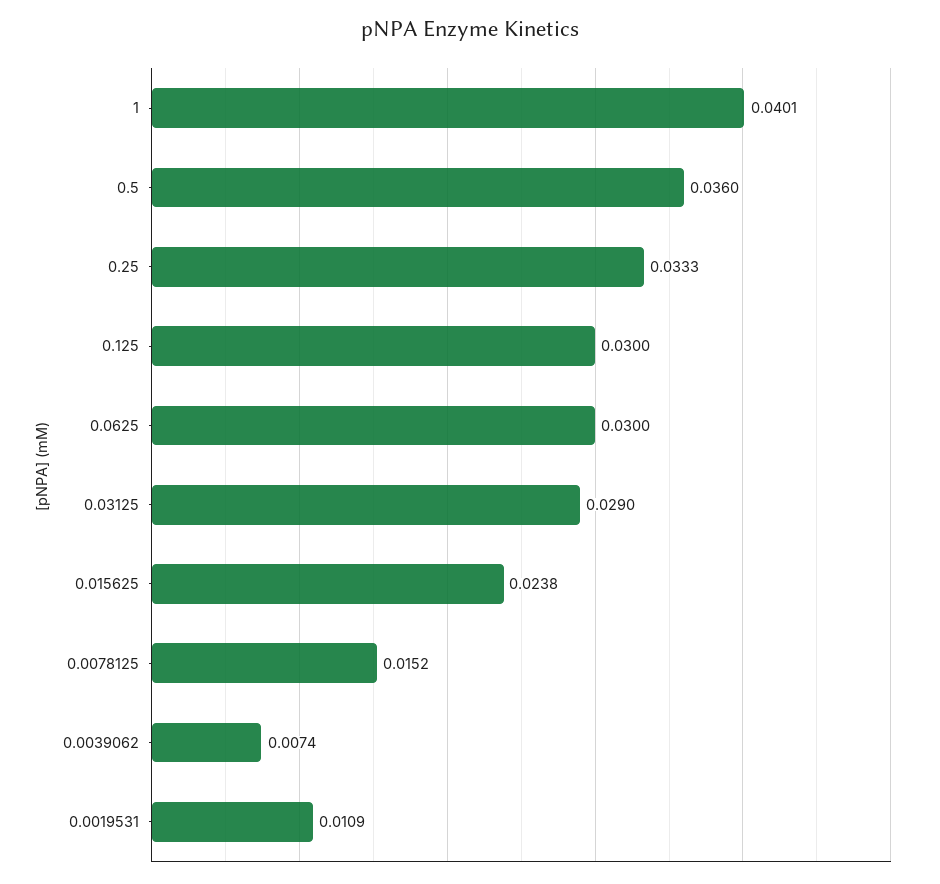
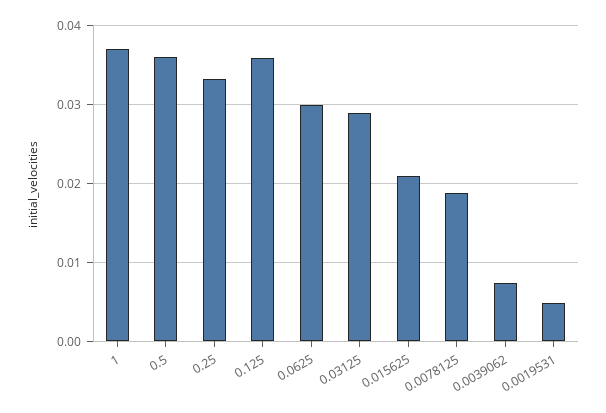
1: 0.0401 -> 0.037
0.125: 0.03 -> 0.036
0.015625: 0.0238 -> 0.021
0.0078125: 0.0152 -> 0.019
0.0019531: 0.0109 -> 0.005

